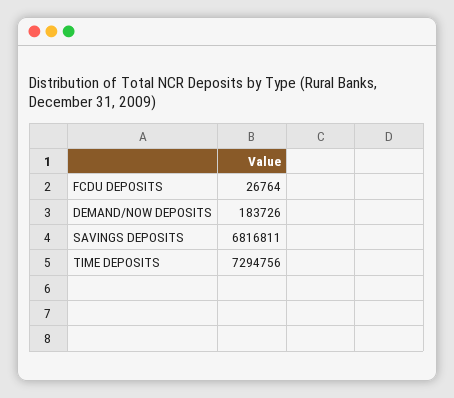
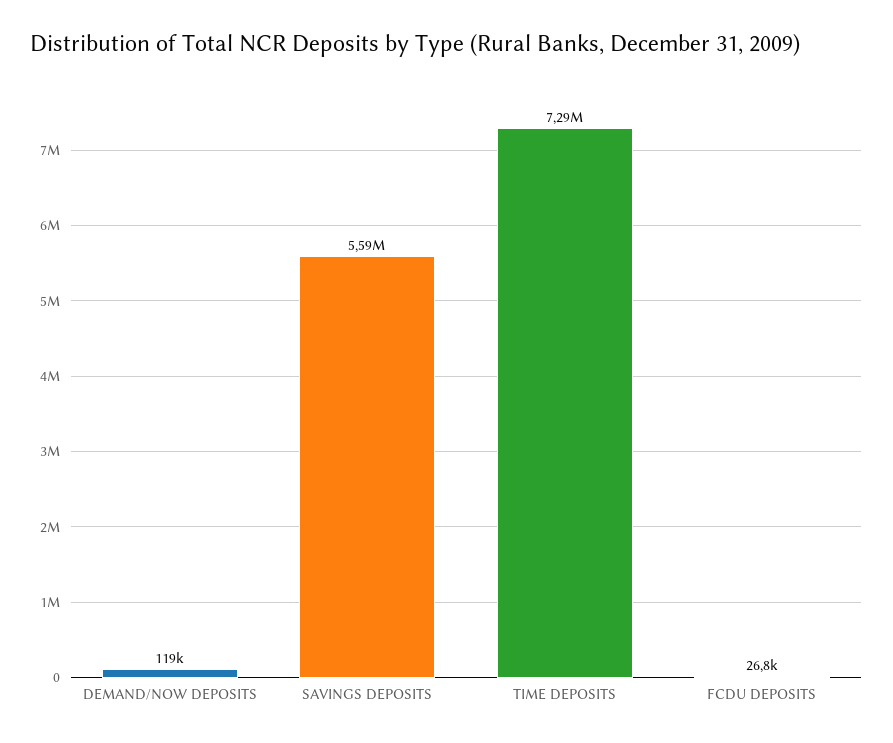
DEMAND/NOW DEPOSITS: 183726 -> 119000
SAVINGS DEPOSITS: 6816811 -> 5590000

